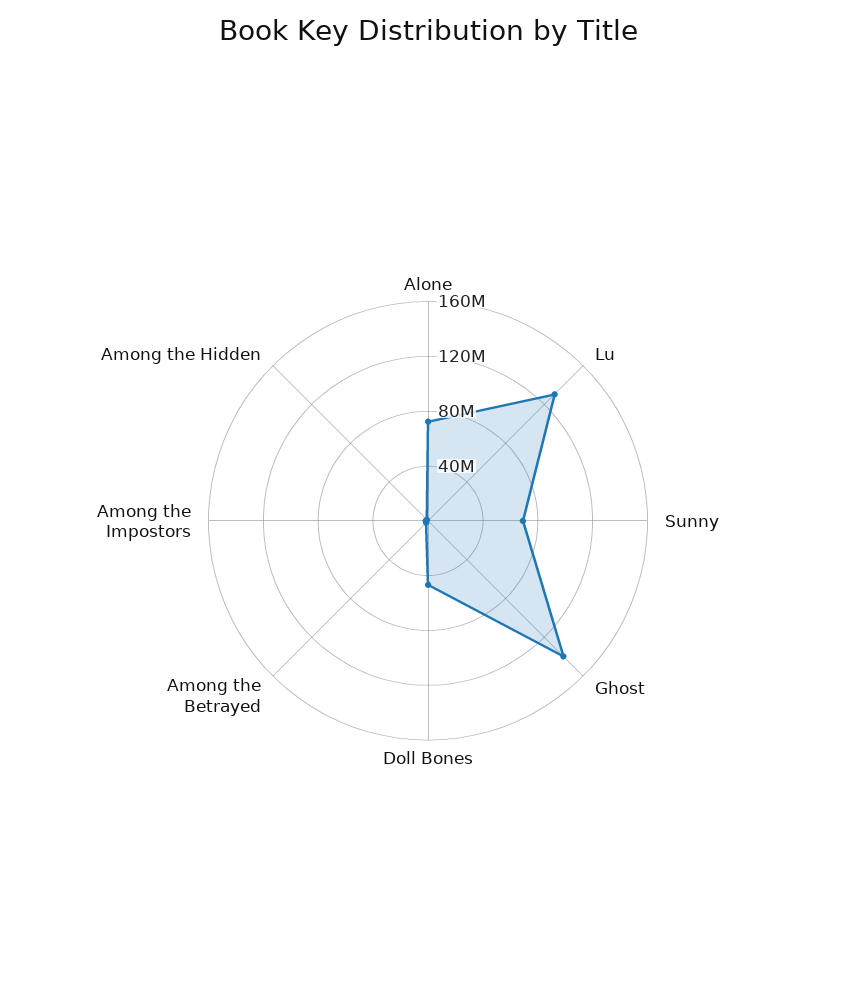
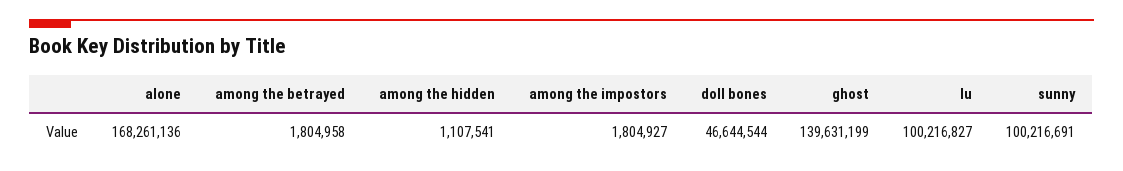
Alone: 70000000 -> 168261136
Lu: 130000000 -> 100216827
Sunny: 70000000 -> 100216691

